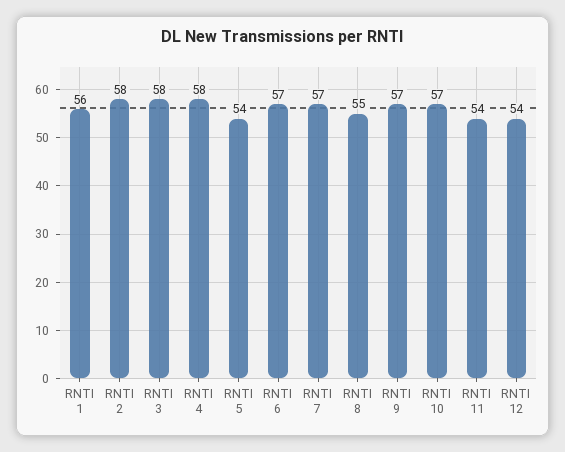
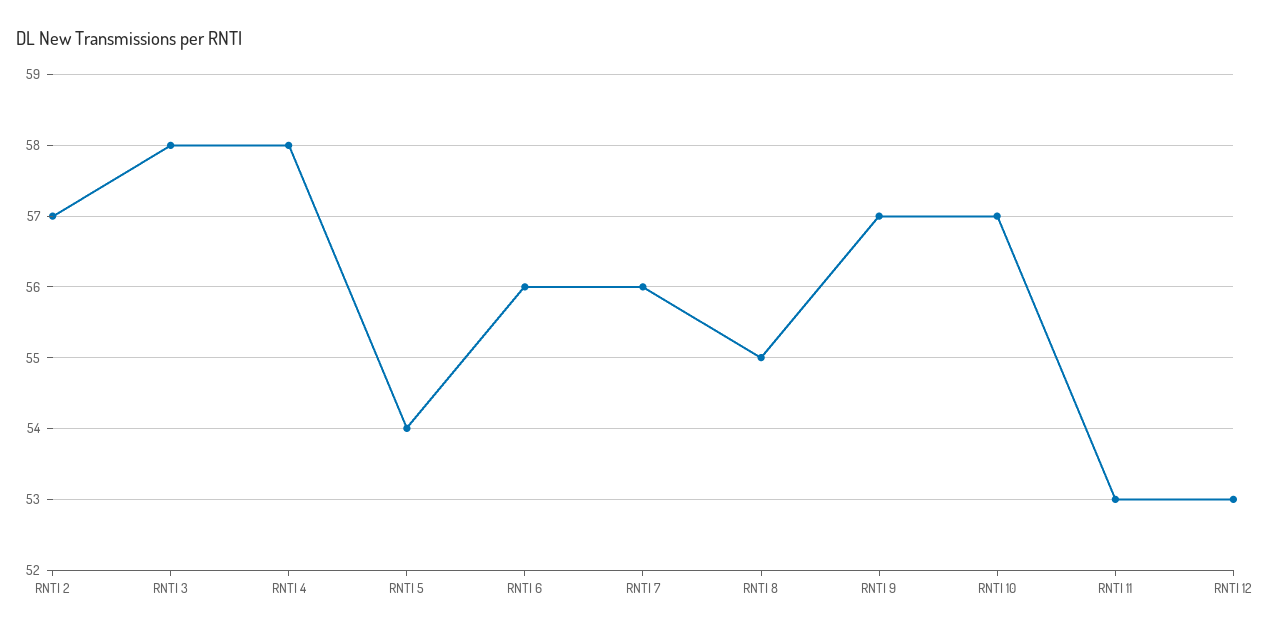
RNTI 1: 56 -> none
RNTI 2: 58 -> 57
RNTI 6: 57 -> 56
RNTI 7: 57 -> 56
RNTI 11: 54 -> 53
RNTI 12: 54 -> 53

